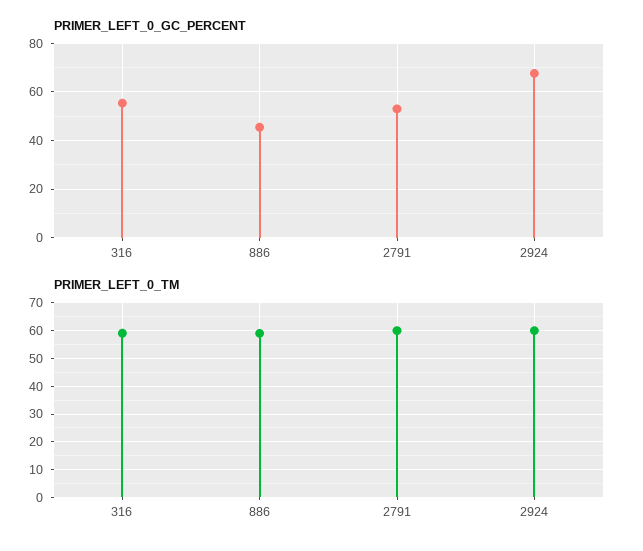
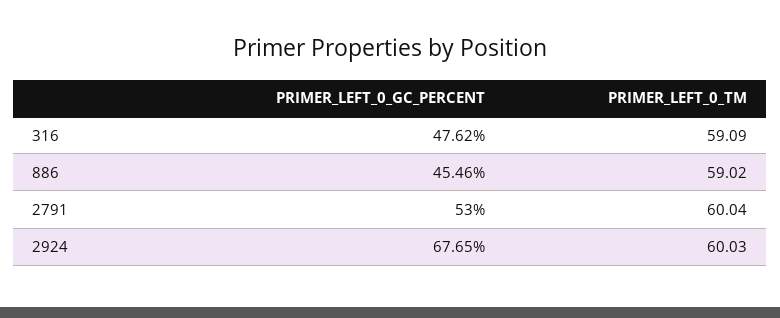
PRIMER_LEFT_0_GC_PERCENT, 316: 55 -> 47.62

